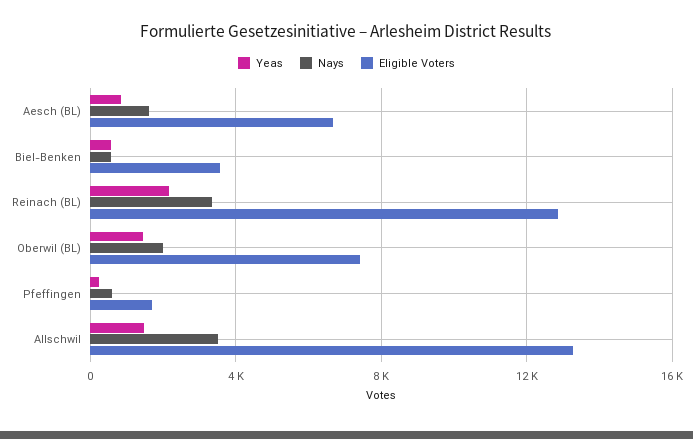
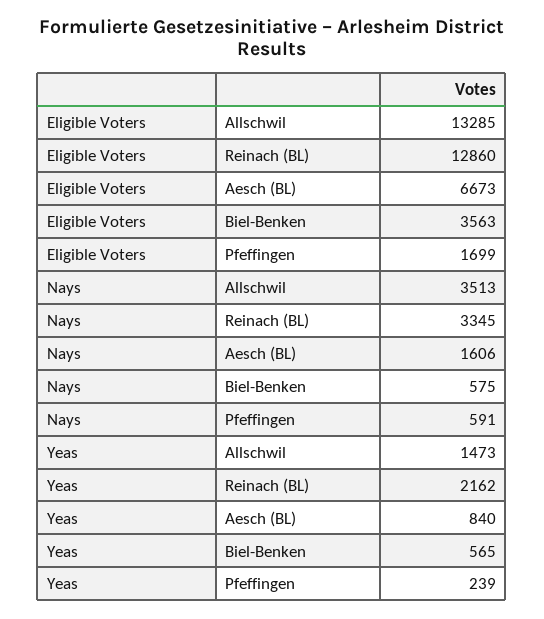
Yeas, Oberwil (BL): 1500 -> none
Nays, Oberwil (BL): 2000 -> none
Eligible Voters, Oberwil (BL): 7500 -> none

